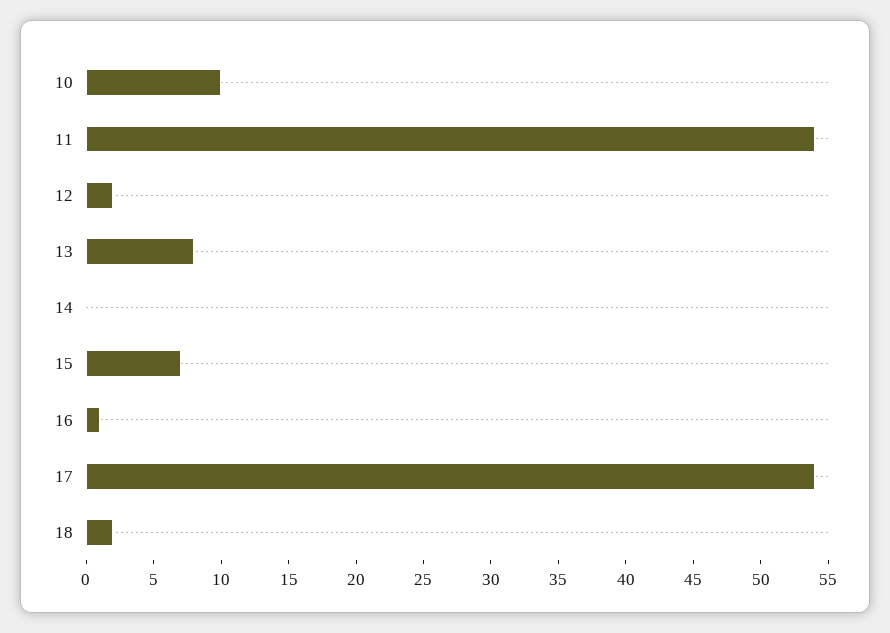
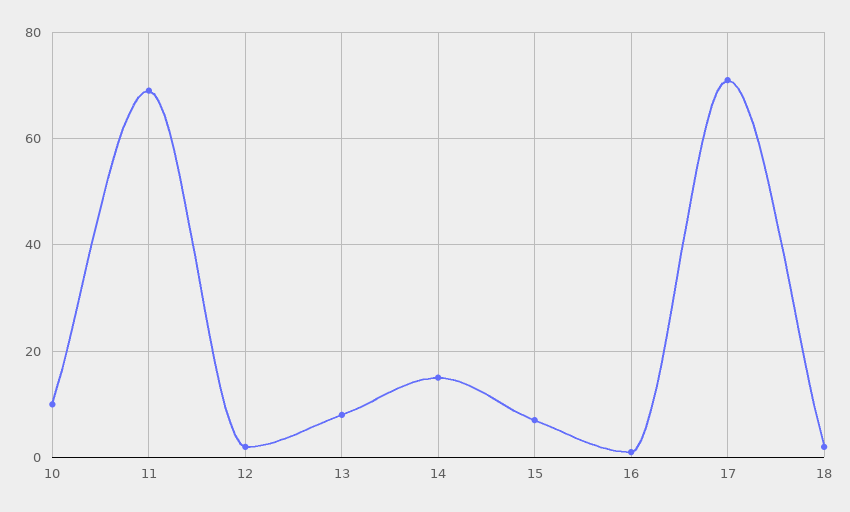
11: 54 -> 70
14: 0 -> 15
17: 54 -> 70

